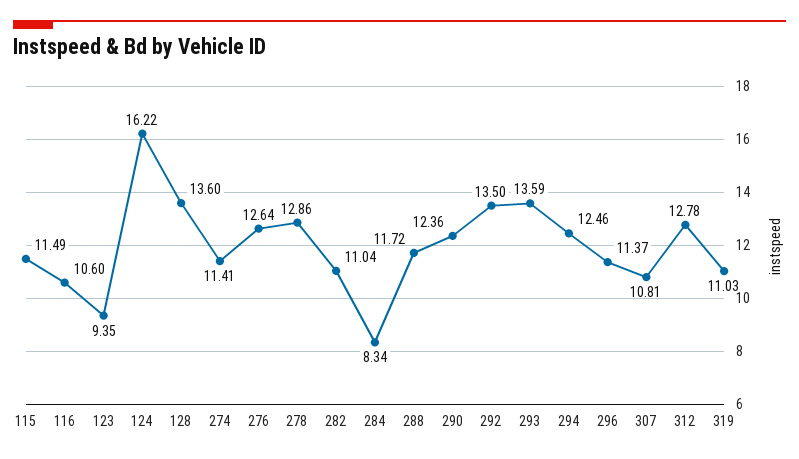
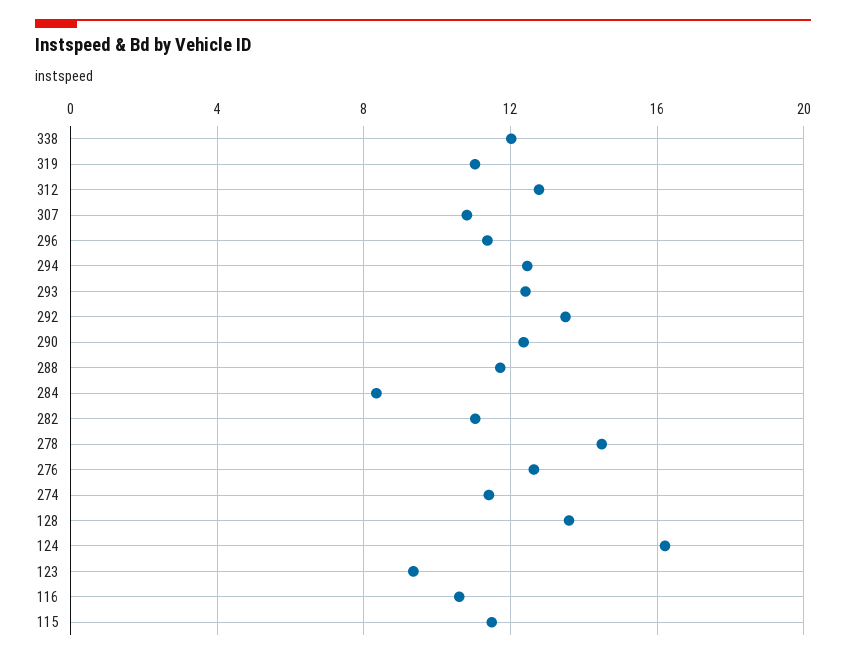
278: 12.86 -> 14.5
293: 13.59 -> 12.5
338: none -> 12

